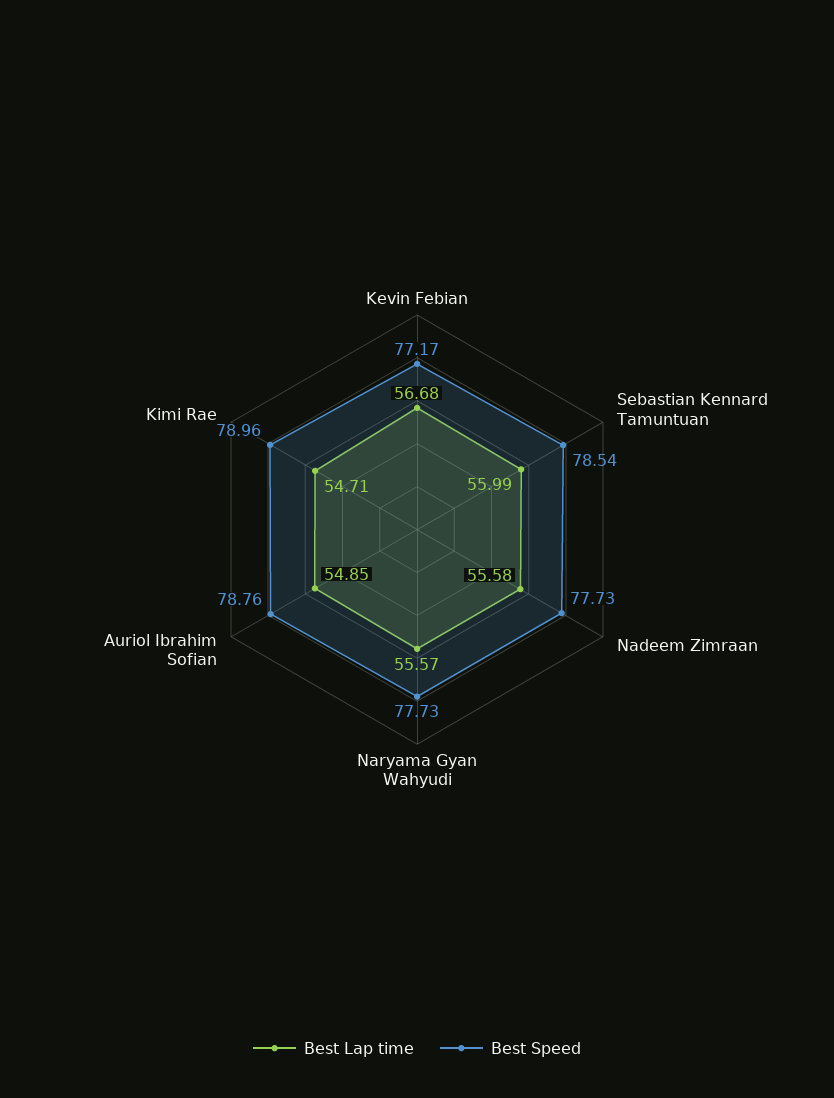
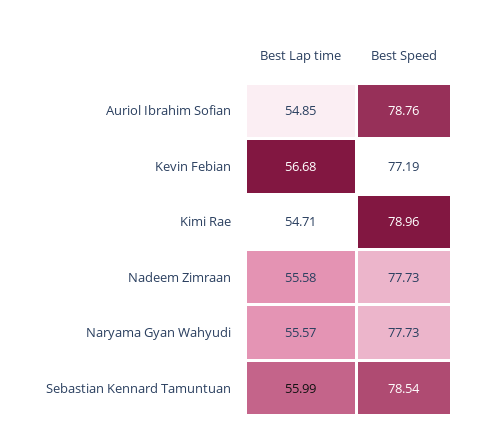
Best Speed, Kevin Febian: 77.17 -> 77.19

